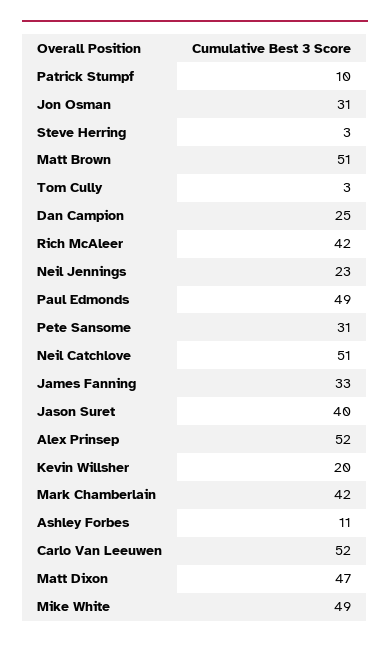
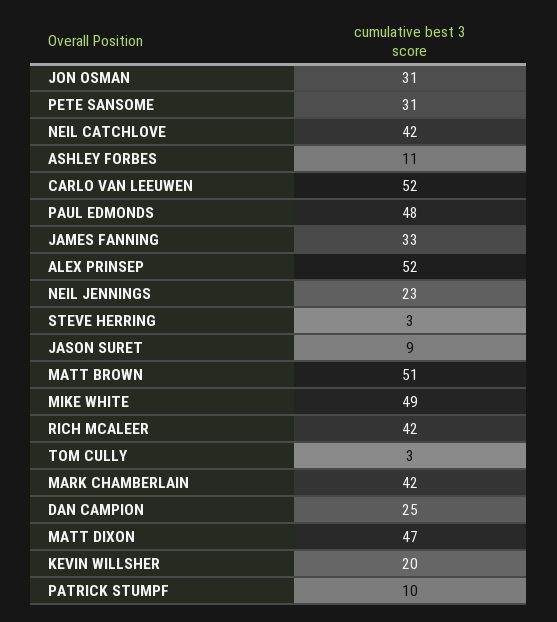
Paul Edmonds: 49 -> 48
Neil Catchlove: 51 -> 42
Jason Suret: 40 -> 9

